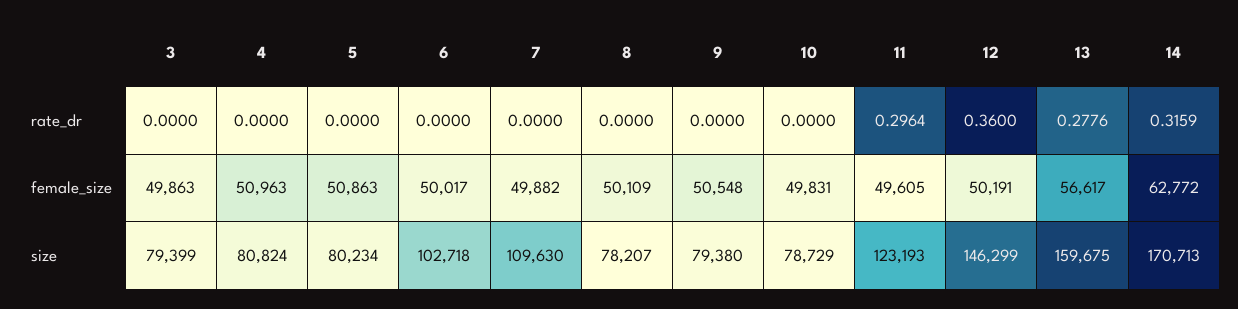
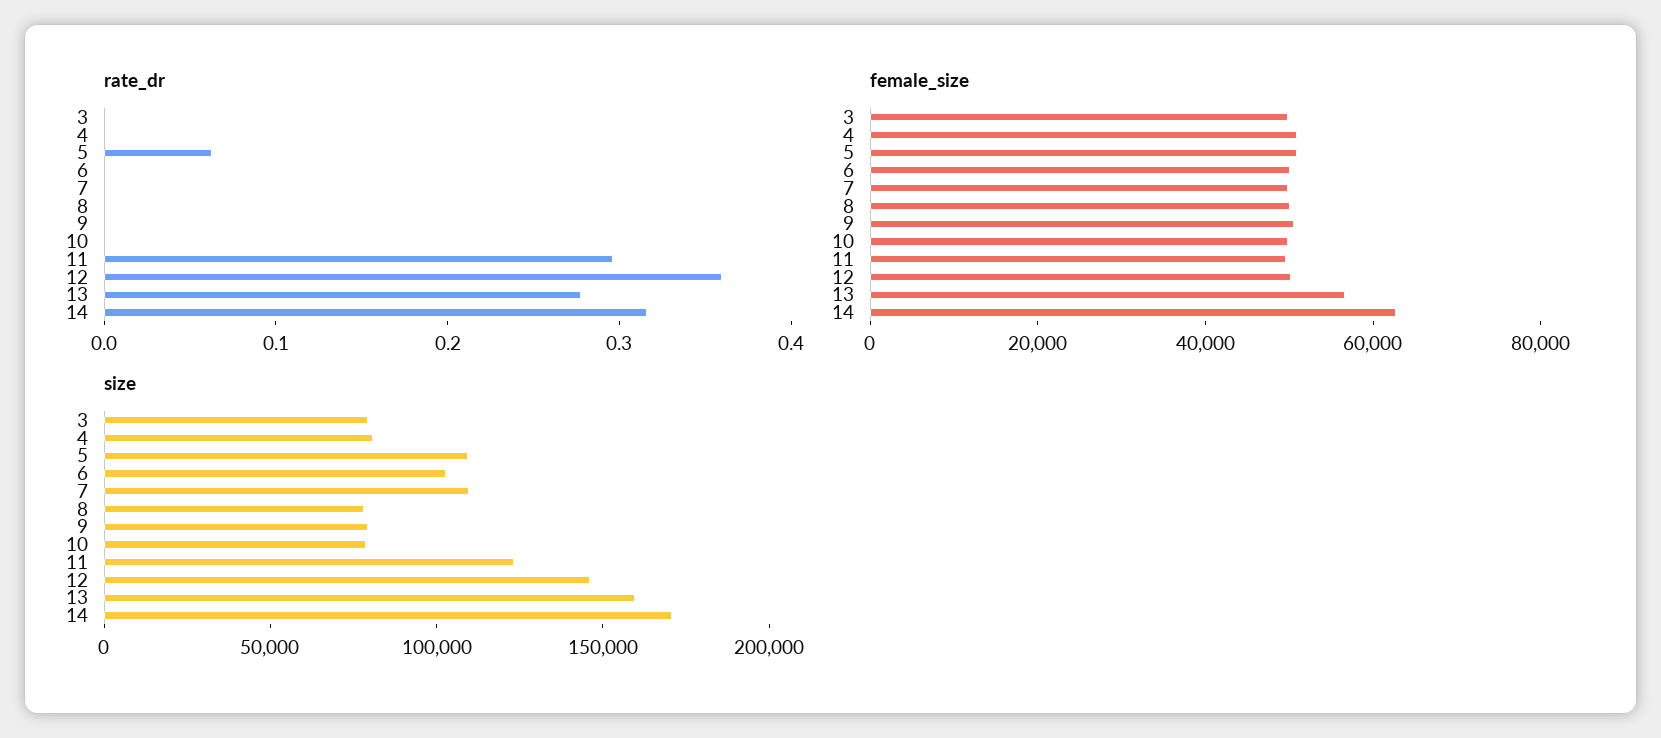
rate_dr, 5: 0 -> 0.06
size, 5: 80234 -> 110000

